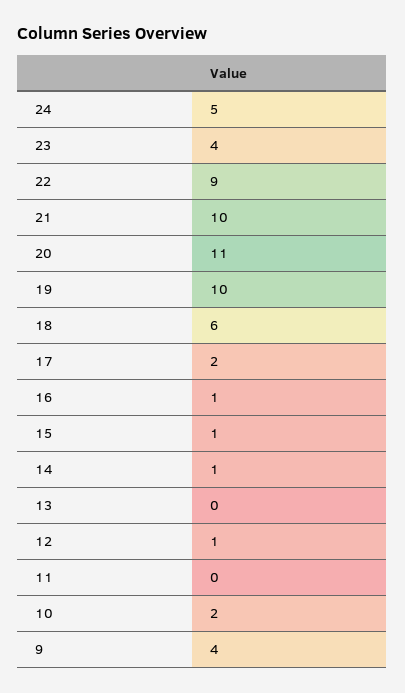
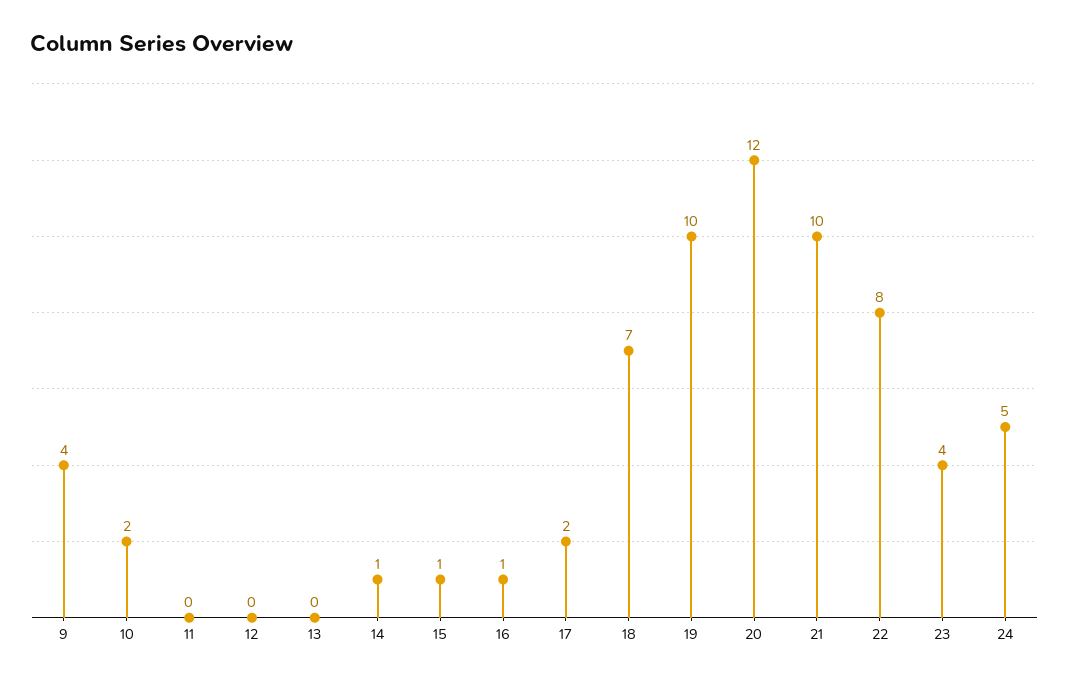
22: 9 -> 8
20: 11 -> 12
18: 6 -> 7
12: 1 -> 0

